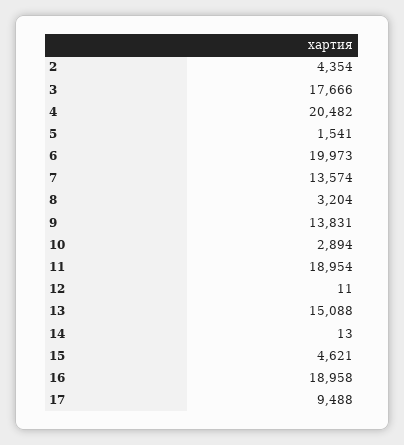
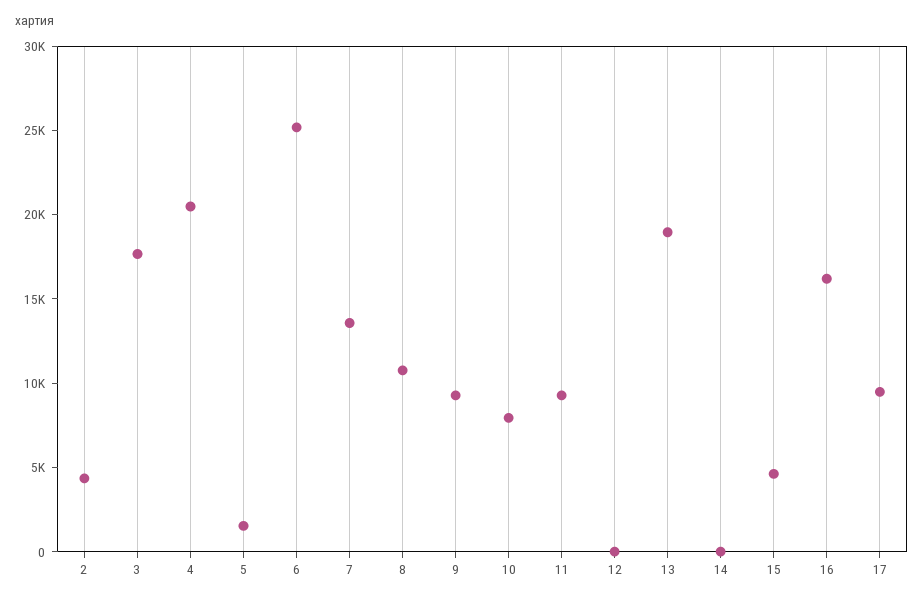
6: 19973 -> 25000
8: 3204 -> 11000
9: 13831 -> 9000
10: 2894 -> 8000
11: 18954 -> 9000
13: 15088 -> 19000
16: 18958 -> 16000

